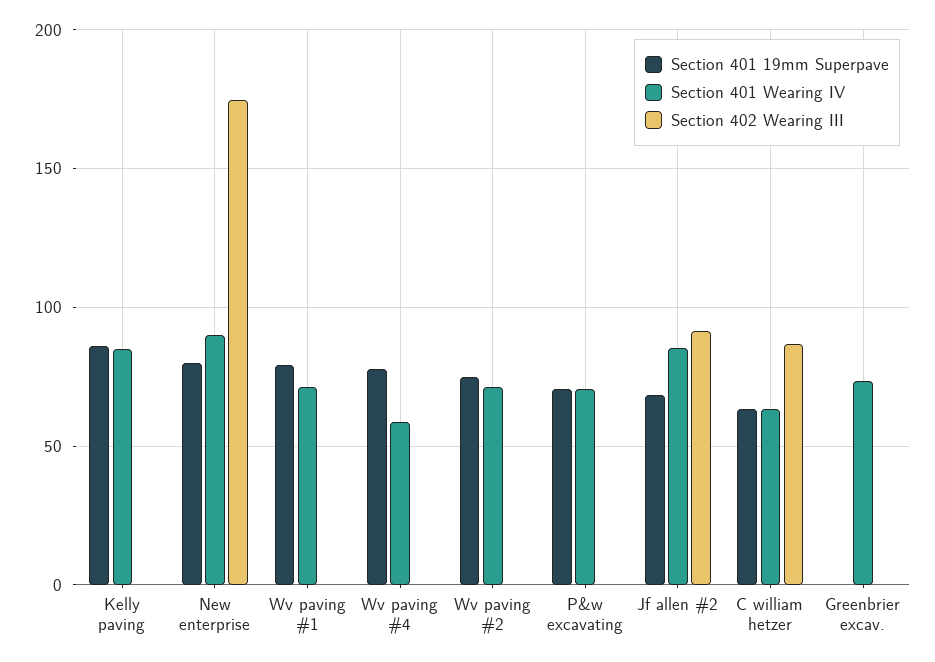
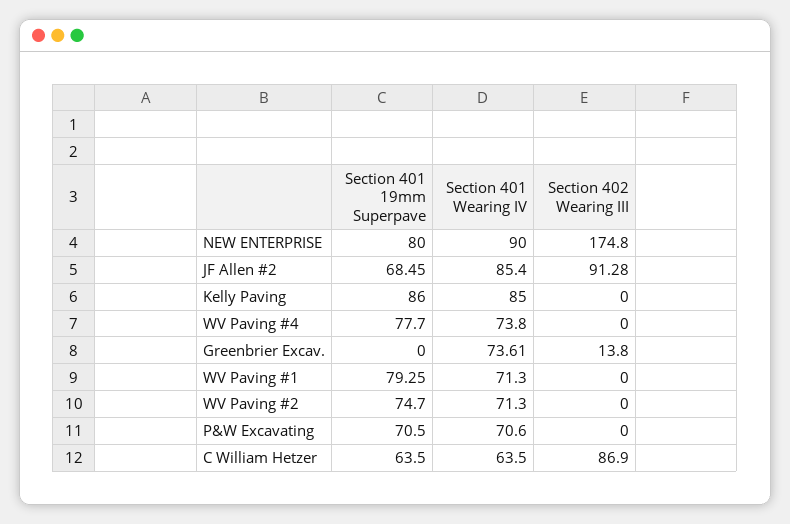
Section 401 Wearing IV, Wv paving #4: 60 -> 73.8
Section 402 Wearing III, Greenbrier excav.: 0 -> 13.8

